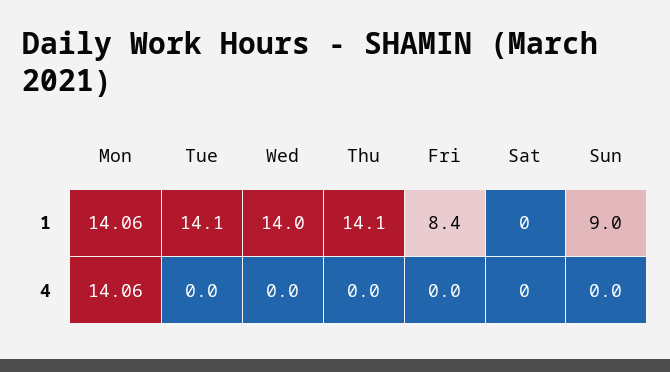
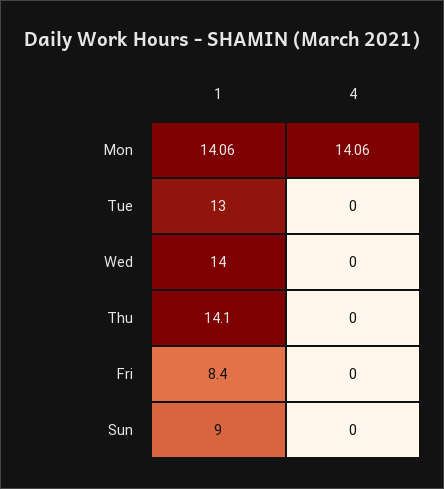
Tue, 1: 14.1 -> 13
Sat, 1: 0 -> none
Sat, 4: 0 -> none

